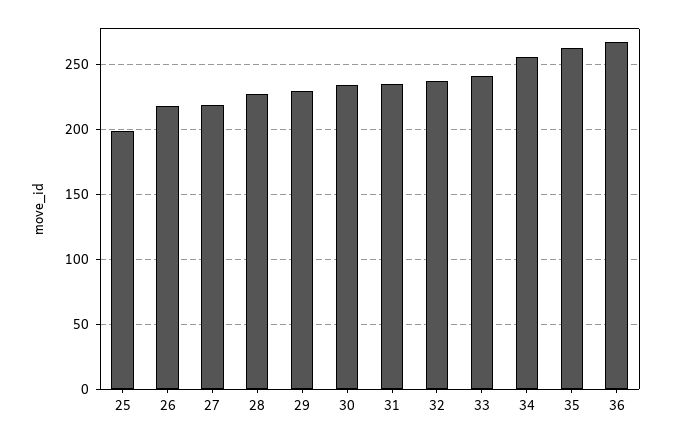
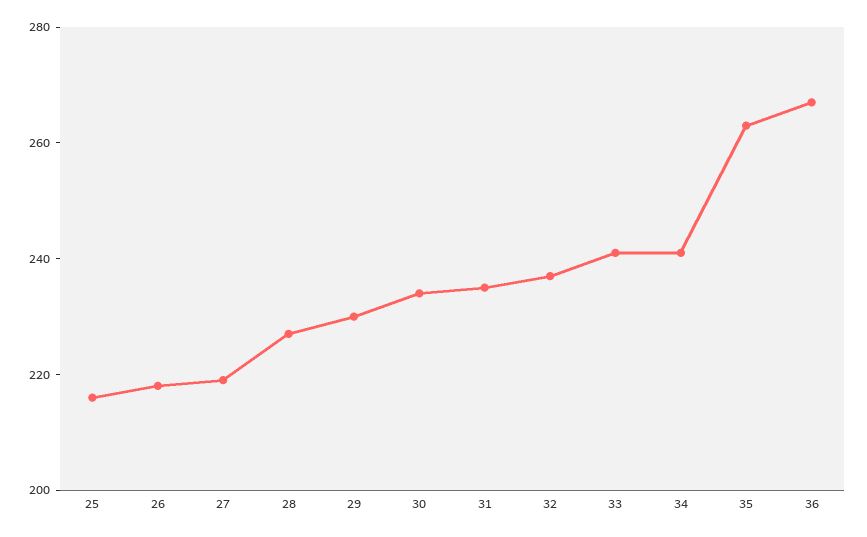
25: 200 -> 215
34: 255 -> 240

